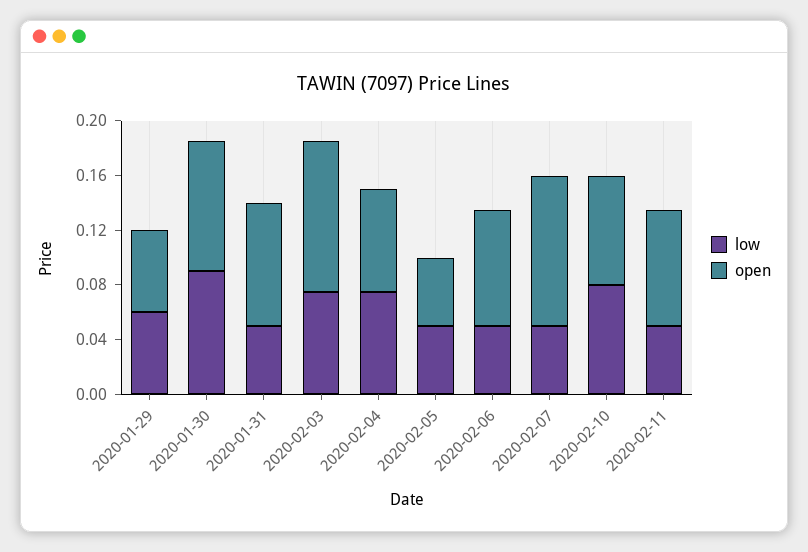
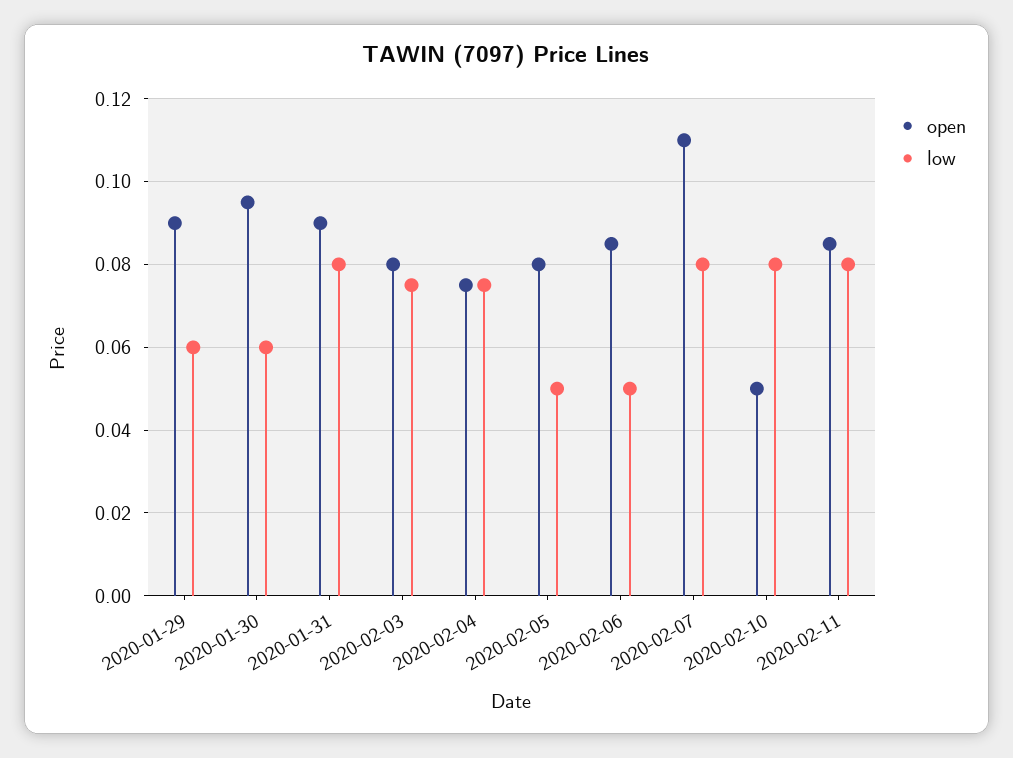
open, 2020-01-29: 0.06 -> 0.09
low, 2020-01-30: 0.09 -> 0.06
low, 2020-01-31: 0.05 -> 0.08
open, 2020-02-03: 0.11 -> 0.08
open, 2020-02-05: 0.05 -> 0.08
low, 2020-02-07: 0.05 -> 0.08
open, 2020-02-10: 0.08 -> 0.05
low, 2020-02-11: 0.05 -> 0.08

